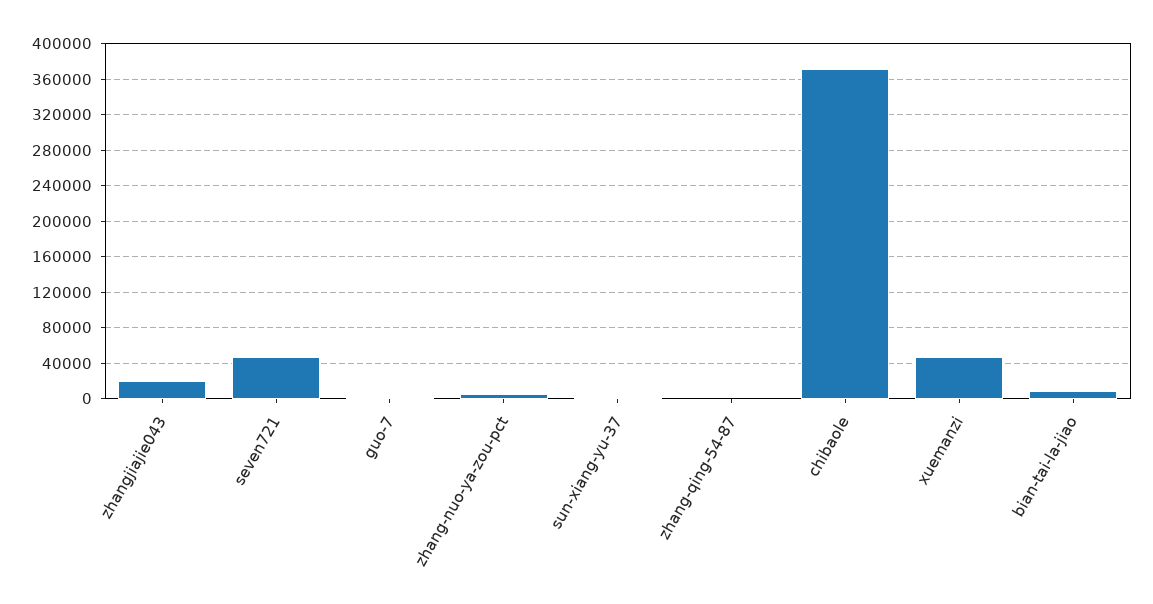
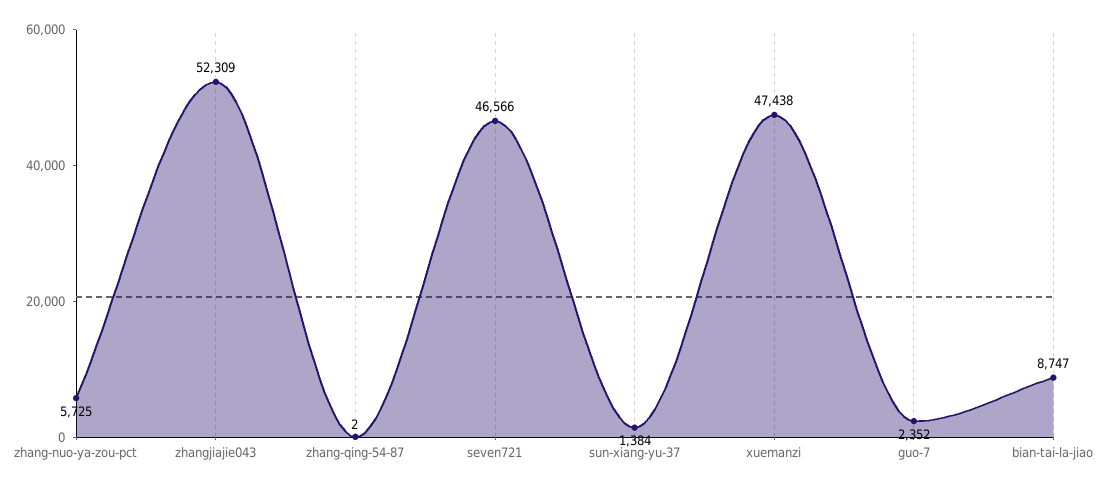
zhangjiajie043: 20000 -> 52309
chibaole: 370000 -> none

